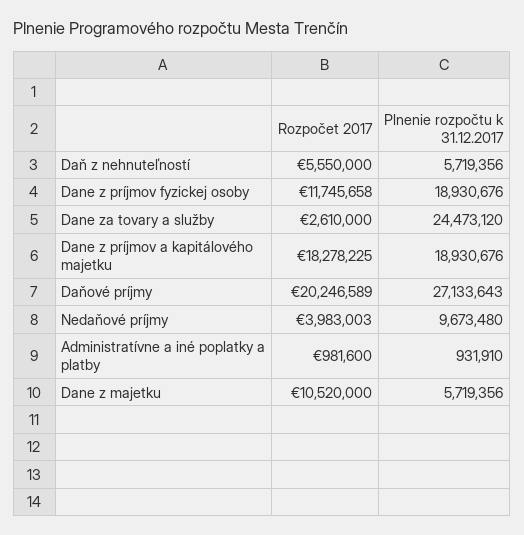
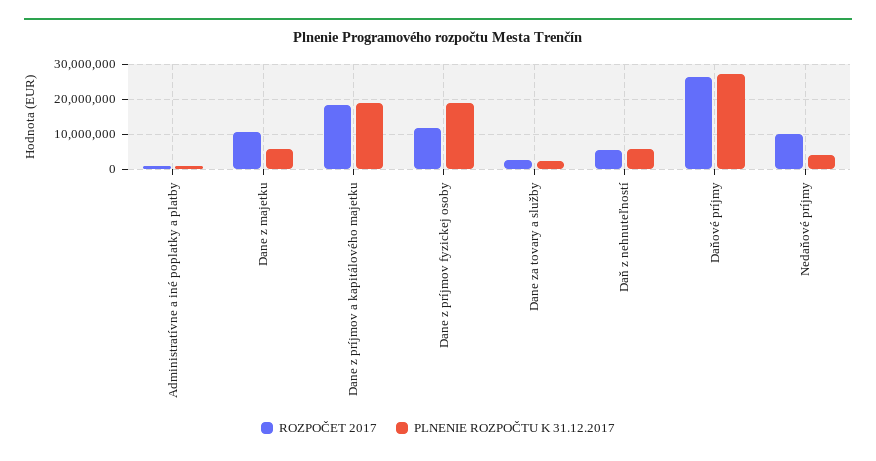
Plnenie rozpočtu k 31.12.2017, Dane za tovary a služby: 24473120 -> 2000000
Rozpočet 2017, Daňové príjmy: 20246589 -> 26000000
Rozpočet 2017, Nedaňové príjmy: 3983003 -> 10000000
Plnenie rozpočtu k 31.12.2017, Nedaňové príjmy: 9673480 -> 4000000

